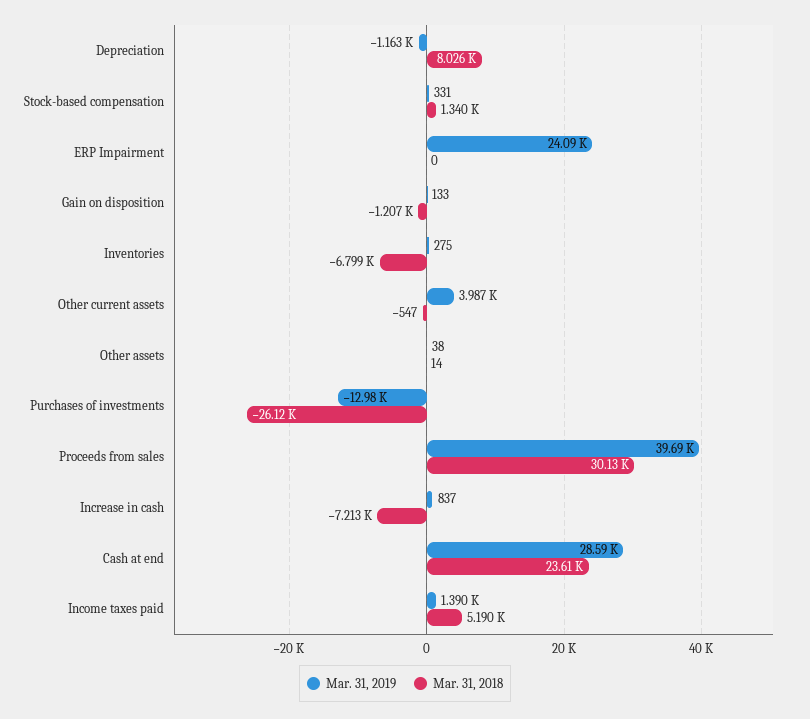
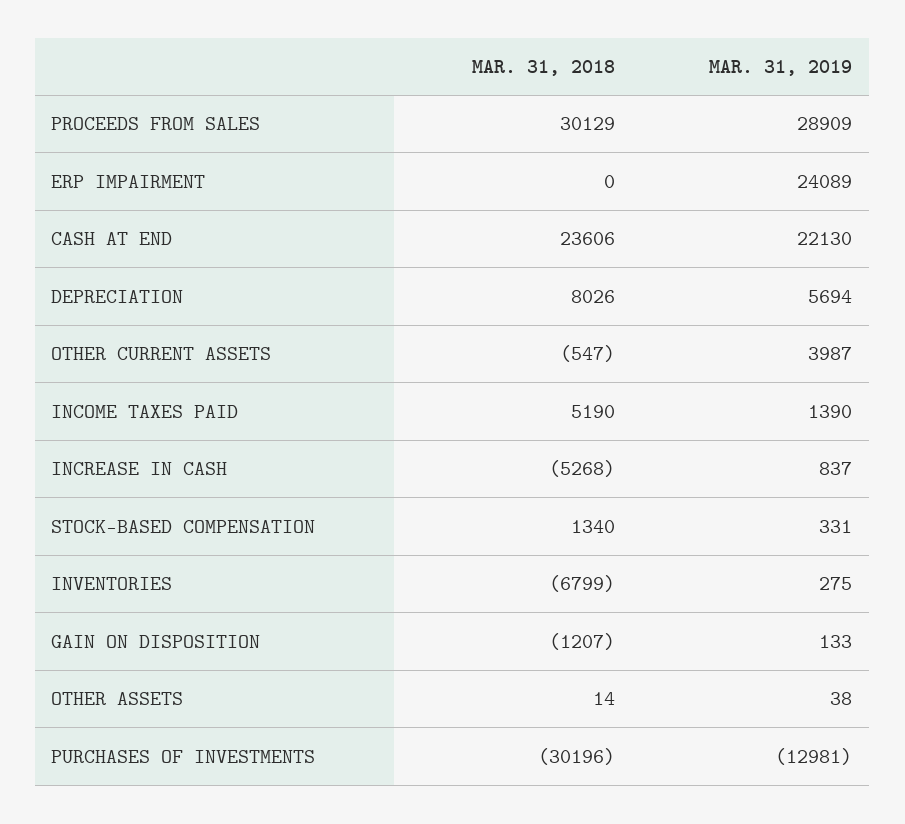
Mar. 31, 2019, Depreciation: -1163 -> 5694
Mar. 31, 2018, Purchases of investments: -26120 -> -30196
Mar. 31, 2019, Proceeds from sales: 39690 -> 28909
Mar. 31, 2018, Increase in cash: -7213 -> -5268
Mar. 31, 2019, Cash at end: 28590 -> 22130

